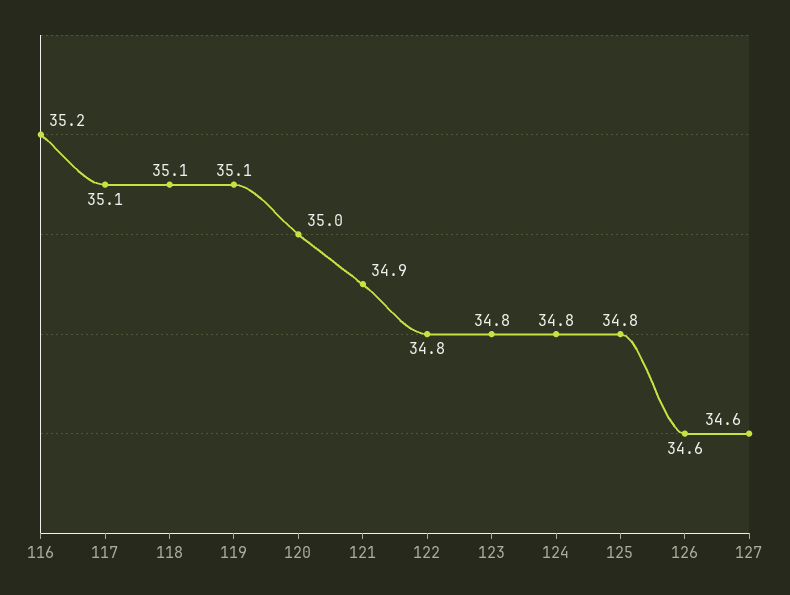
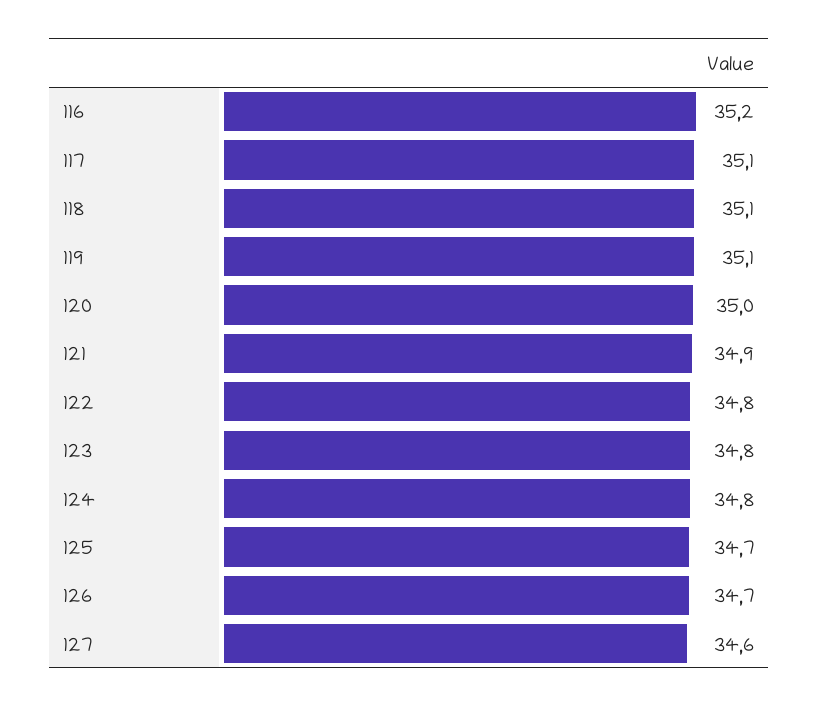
125: 34.8 -> 34.7
126: 34.6 -> 34.7

